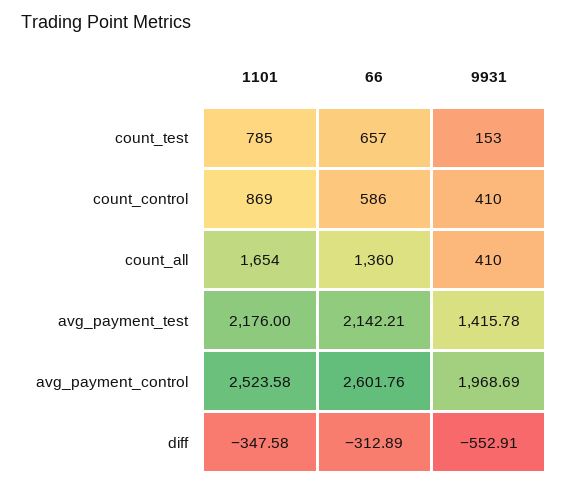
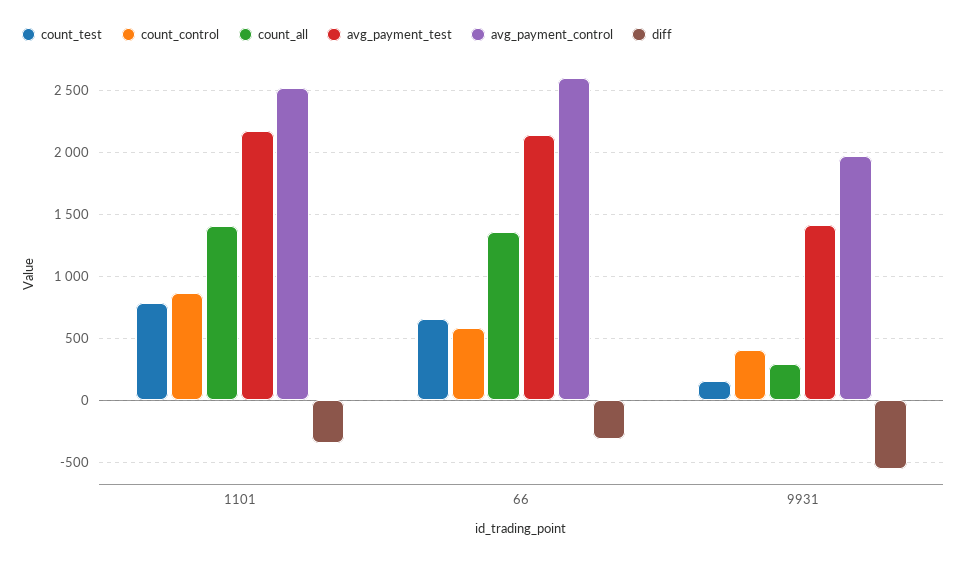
count_all, 1101: 1654 -> 1400
count_all, 9931: 410 -> 300

